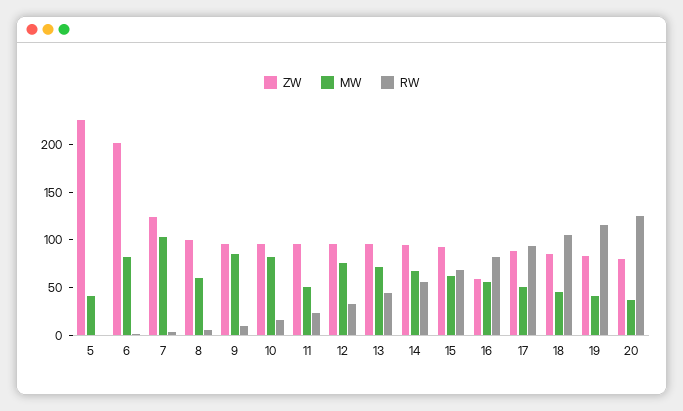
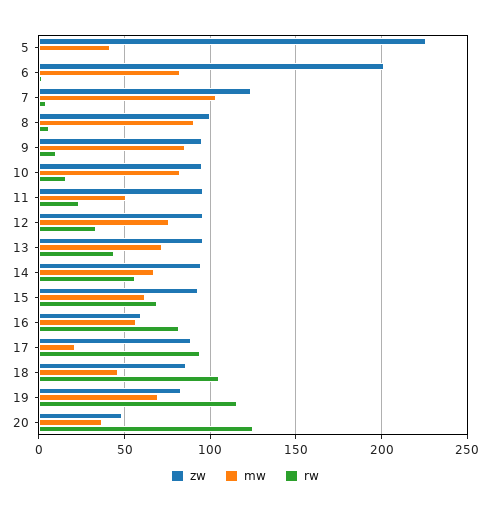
MW, 8: 60 -> 90
MW, 17: 50 -> 20
MW, 19: 40 -> 70
ZW, 20: 80 -> 50

